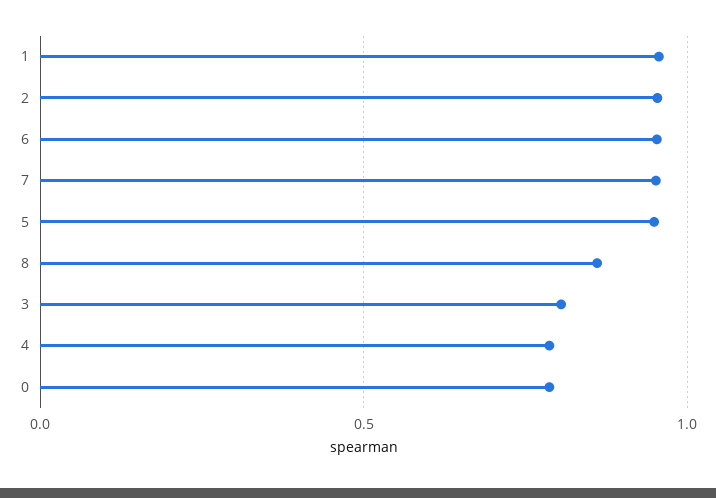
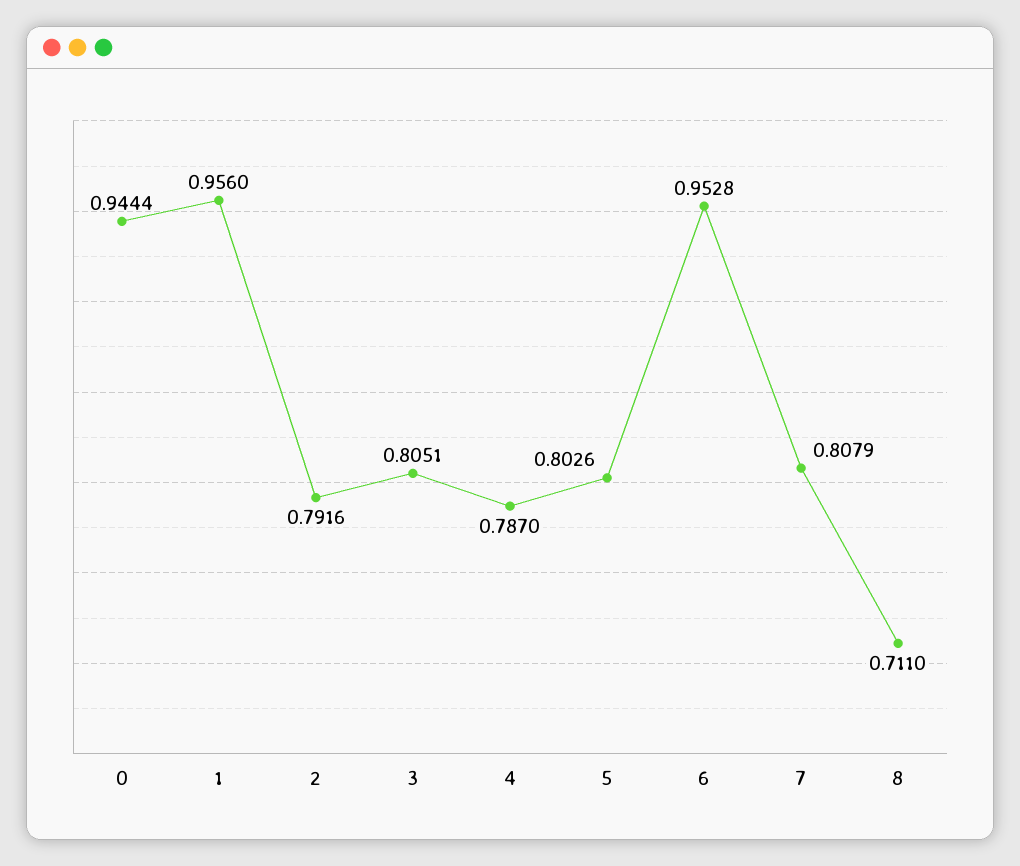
2: 0.95 -> 0.7916
7: 0.95 -> 0.8079
5: 0.95 -> 0.8026
8: 0.85 -> 0.711
0: 0.8 -> 0.9444

